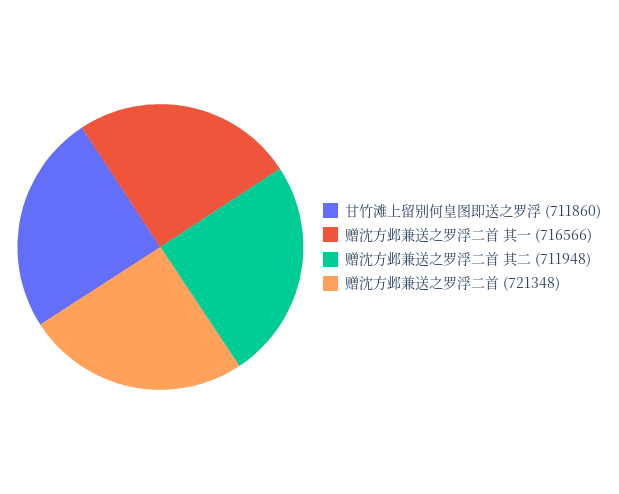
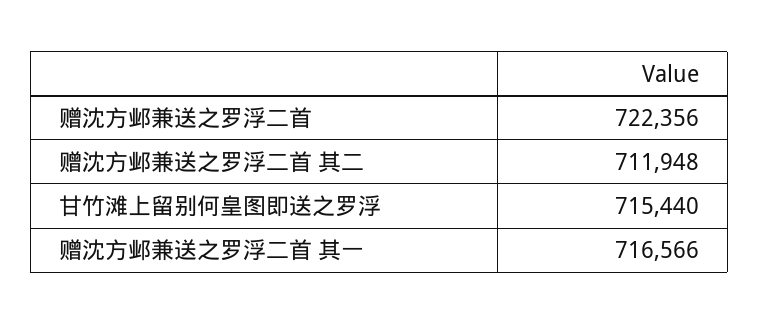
甘竹滩上留别何皇图即送之罗浮: 711860 -> 715440
赠沈方邺兼送之罗浮二首: 721348 -> 722356

